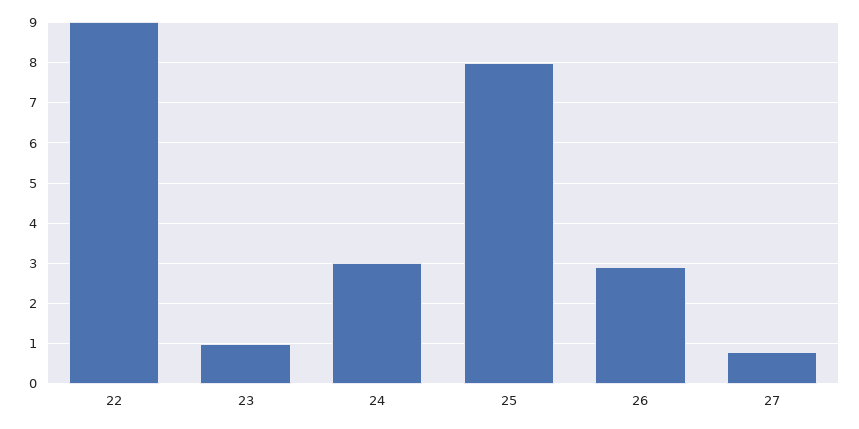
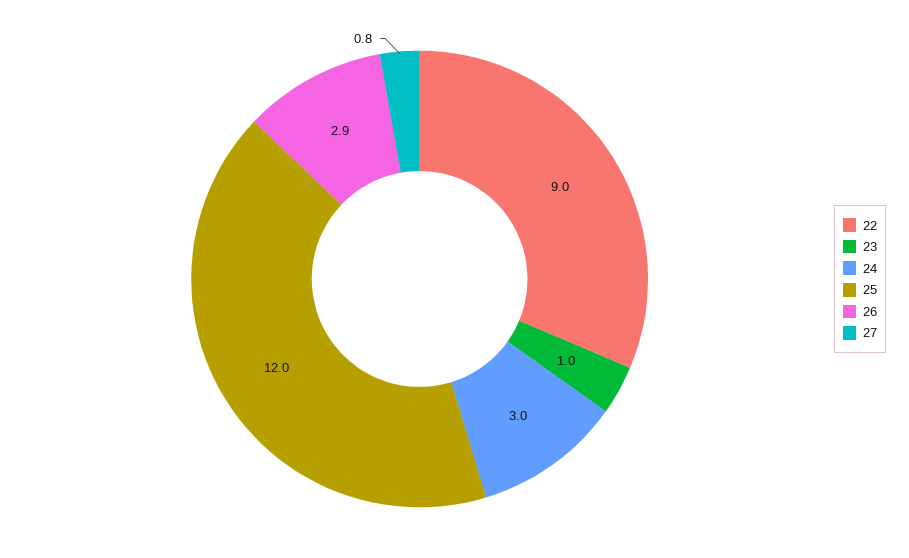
25: 8 -> 12

